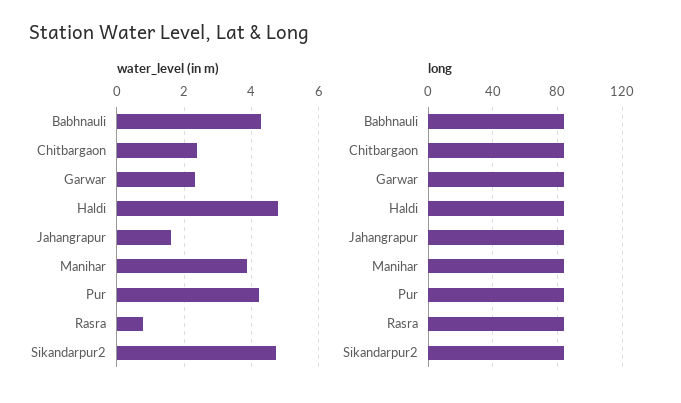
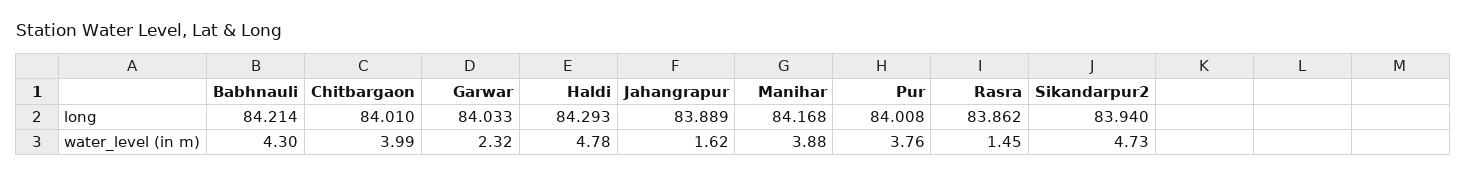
water_level (in m), Chitbargaon: 2.4 -> 3.99
water_level (in m), Pur: 4.2 -> 3.76
water_level (in m), Rasra: 0.8 -> 1.45

